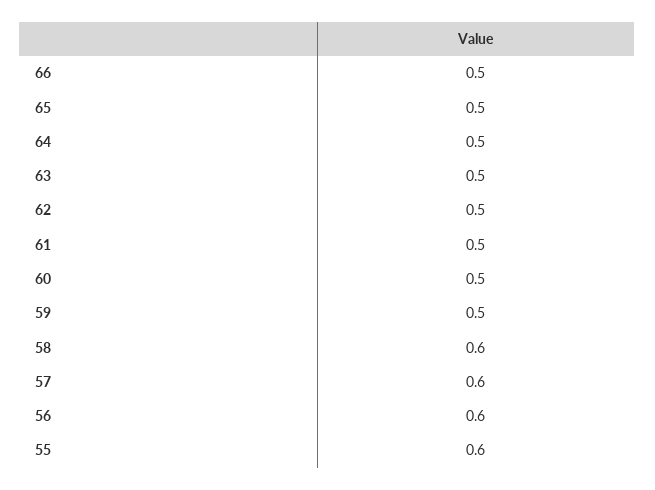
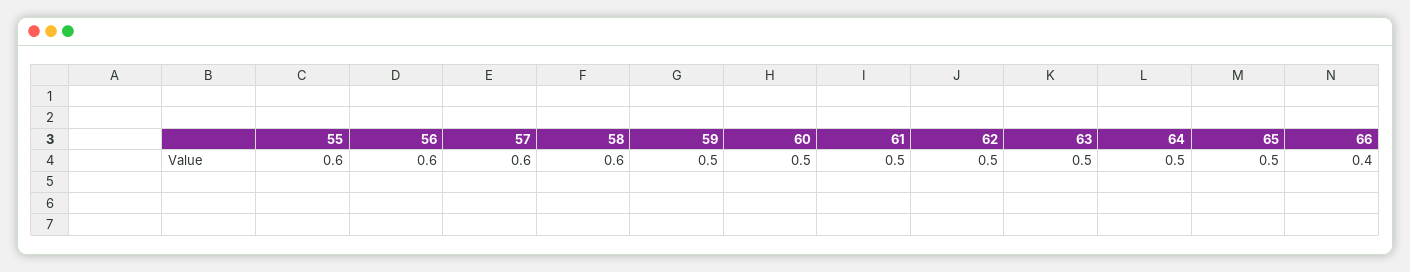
66: 0.5 -> 0.4

